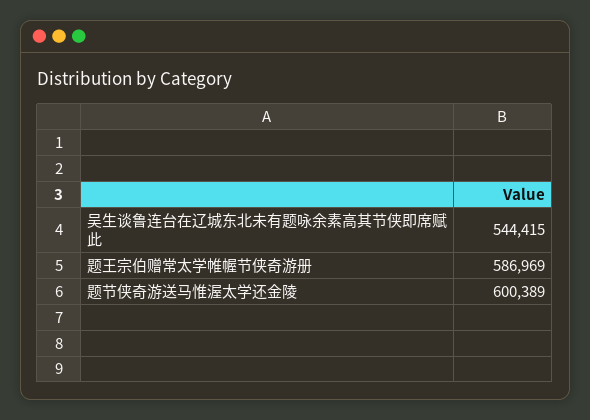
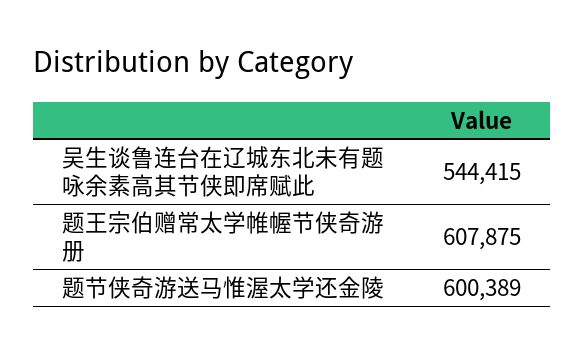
题王宗伯赠常太学帷幄节侠奇游册: 586969 -> 607875

